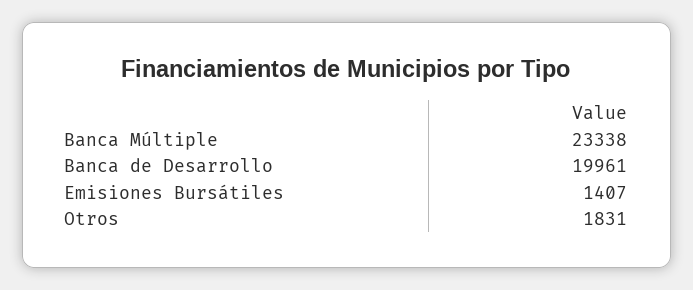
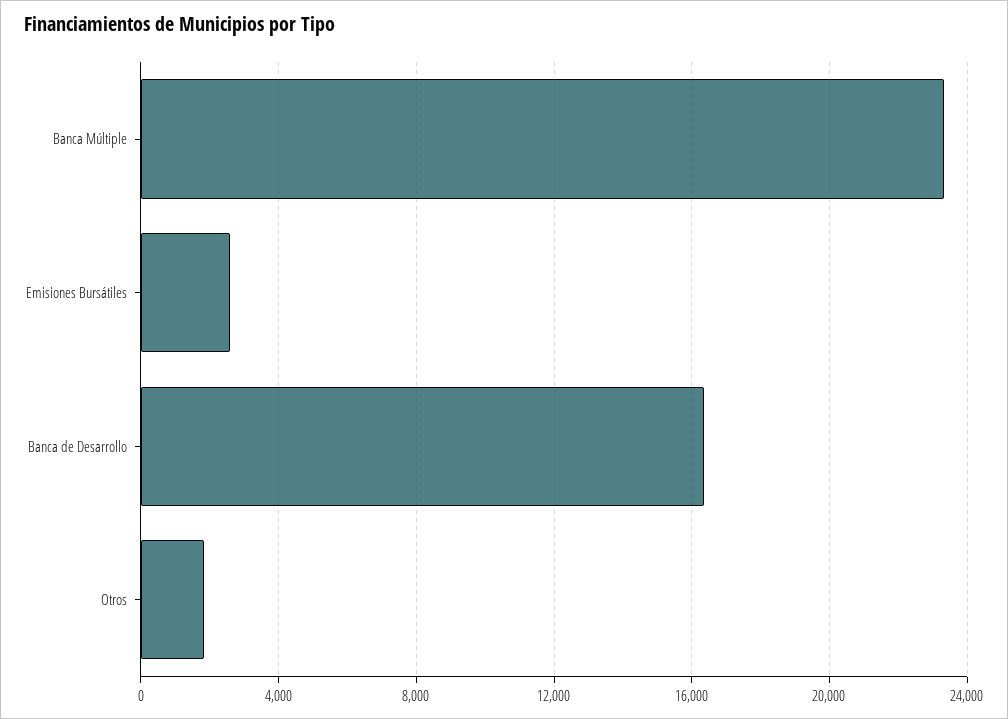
Banca de Desarrollo: 19961 -> 16500
Emisiones Bursátiles: 1407 -> 2500

